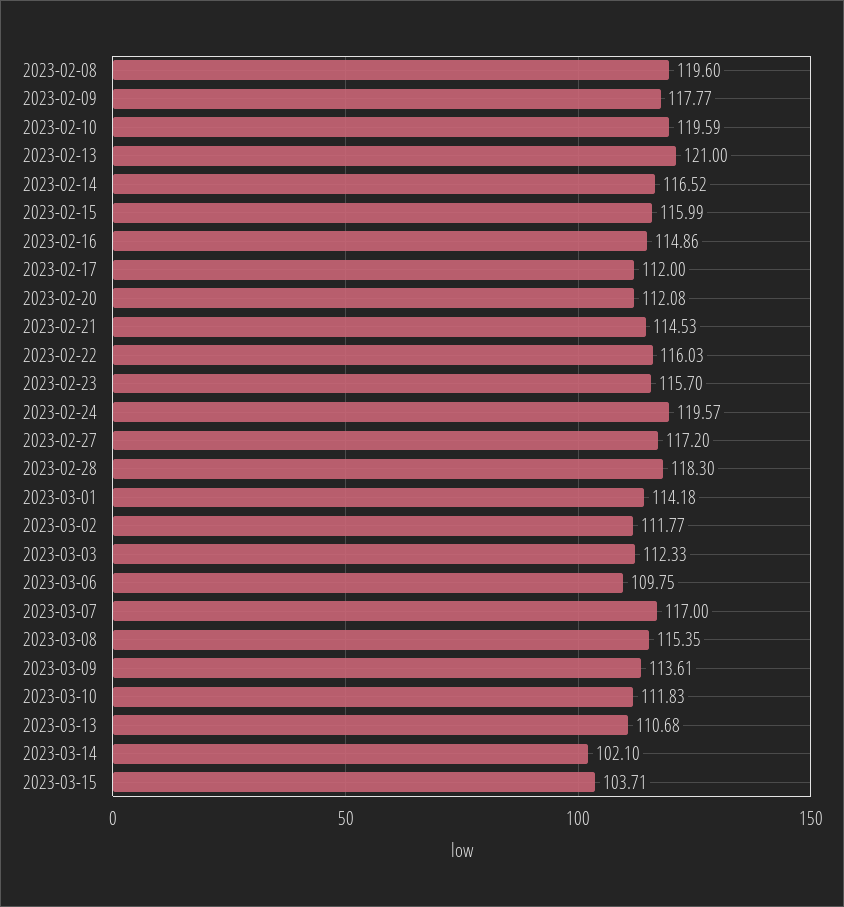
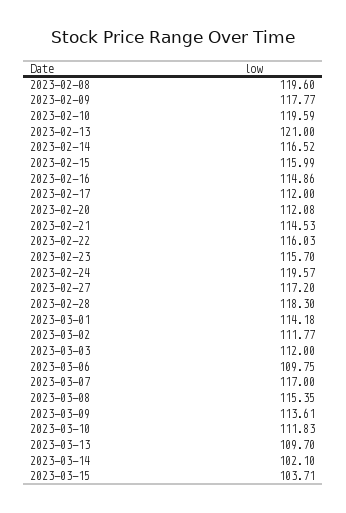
2023-03-03: 112.33 -> 112
2023-03-13: 110.68 -> 109.7

